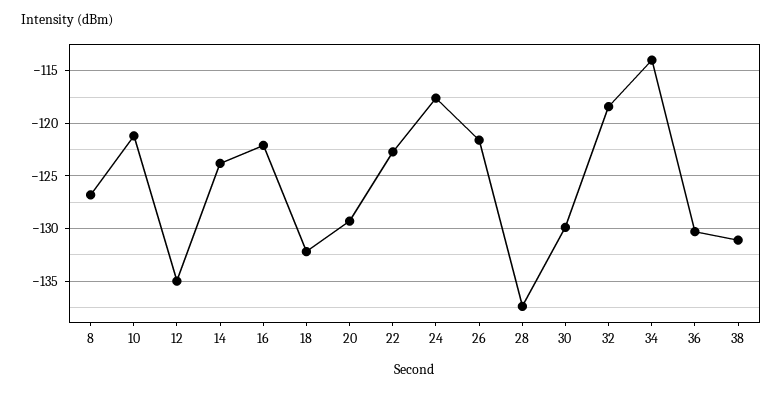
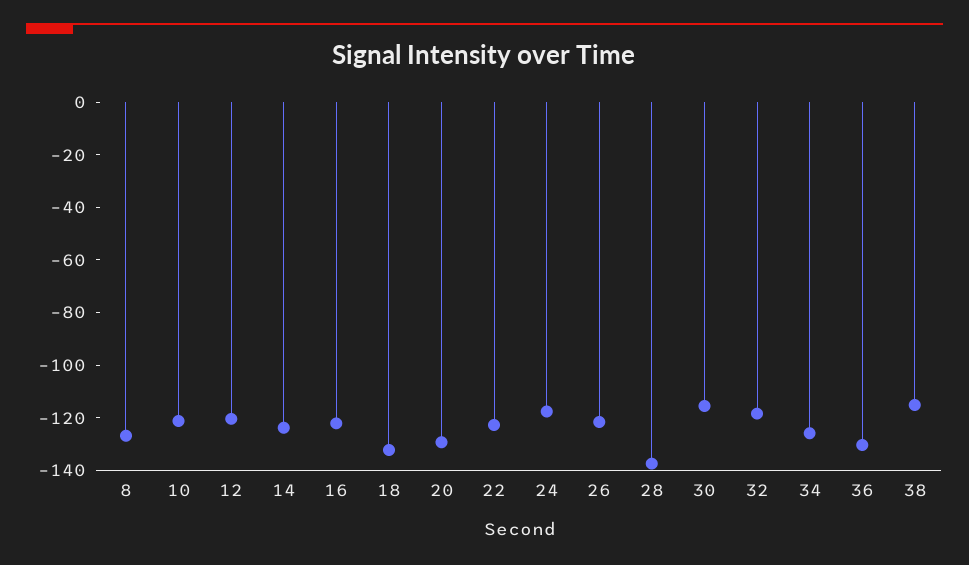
12: -135 -> -120
30: -130 -> -115
34: -114 -> -125
38: -131 -> -115

